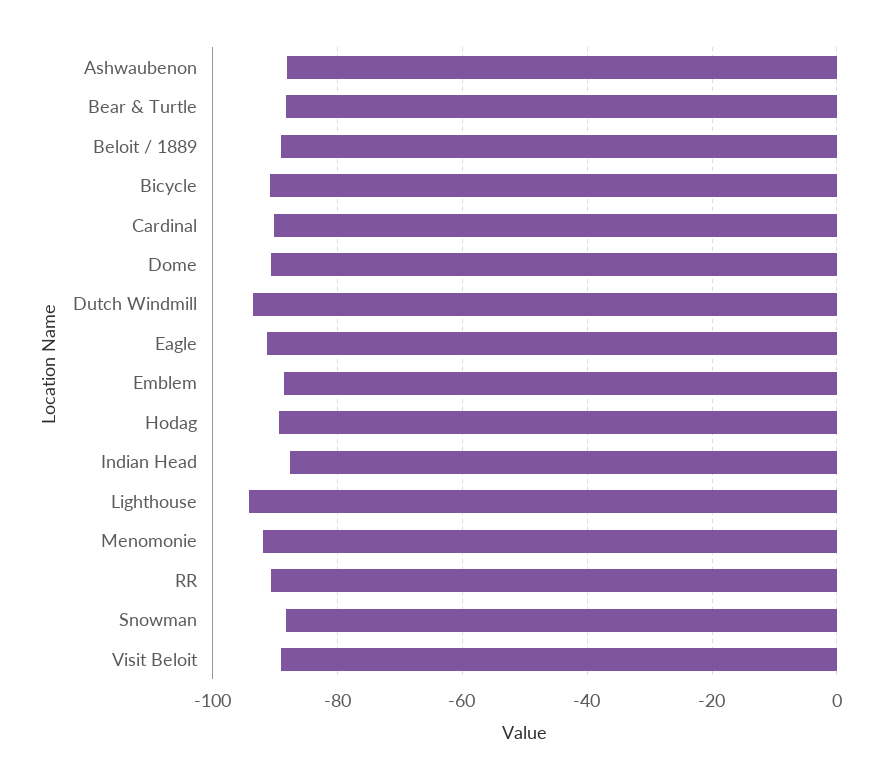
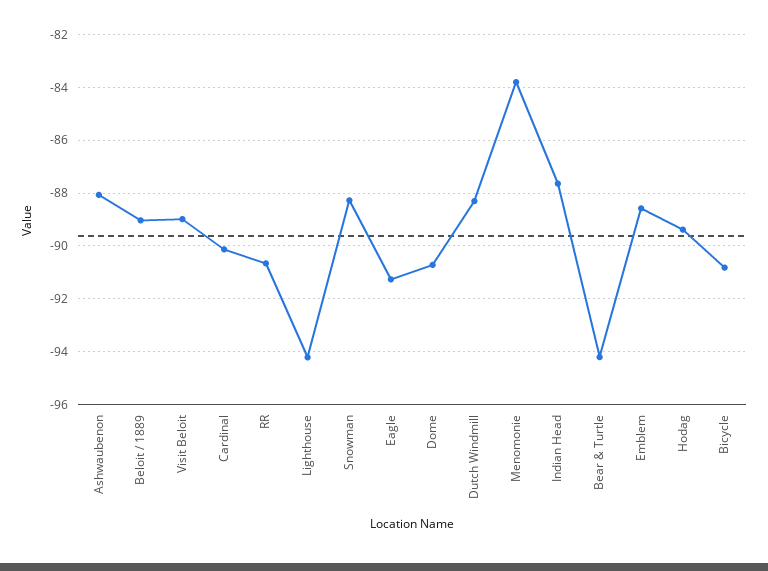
Bear & Turtle: -88 -> -94.25
Dutch Windmill: -94 -> -88.25
Menomonie: -92 -> -83.75

